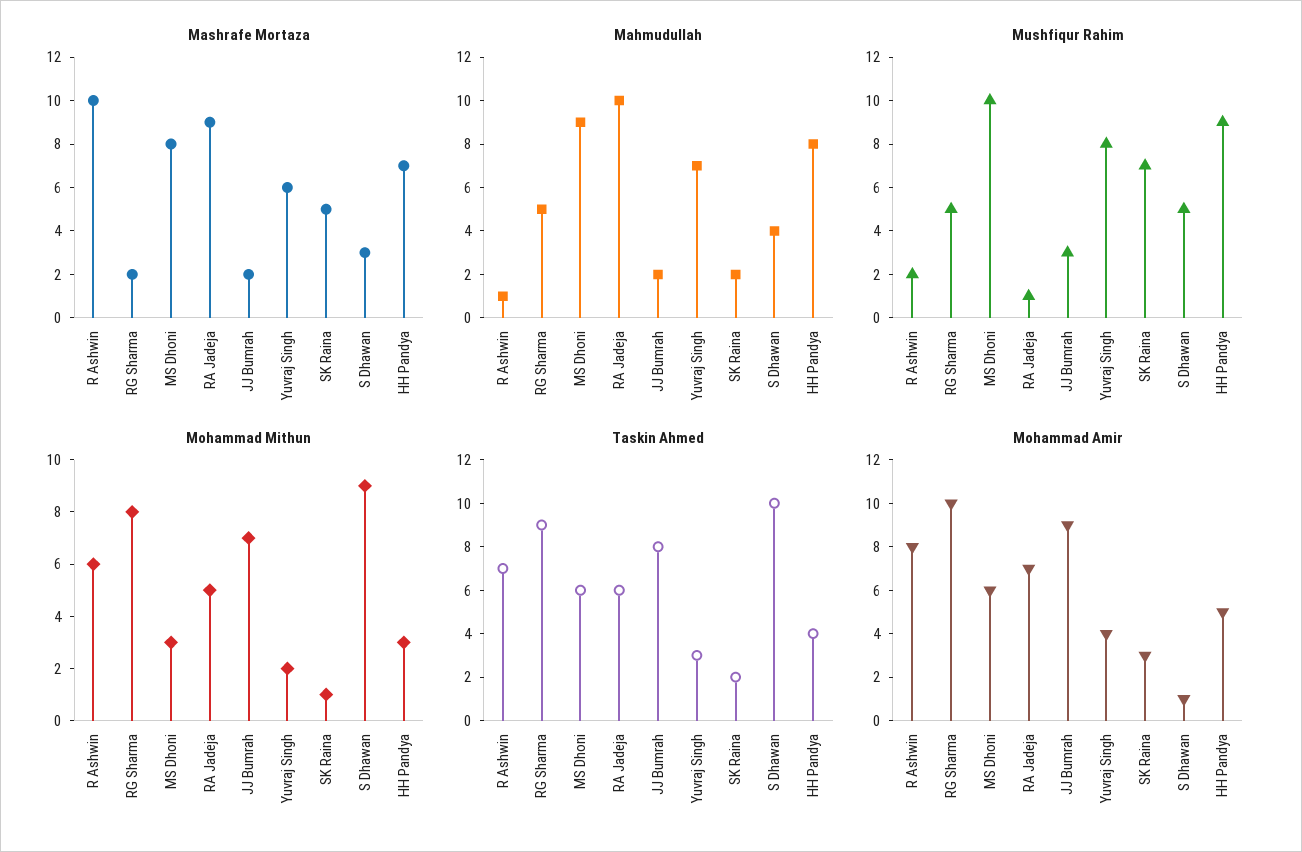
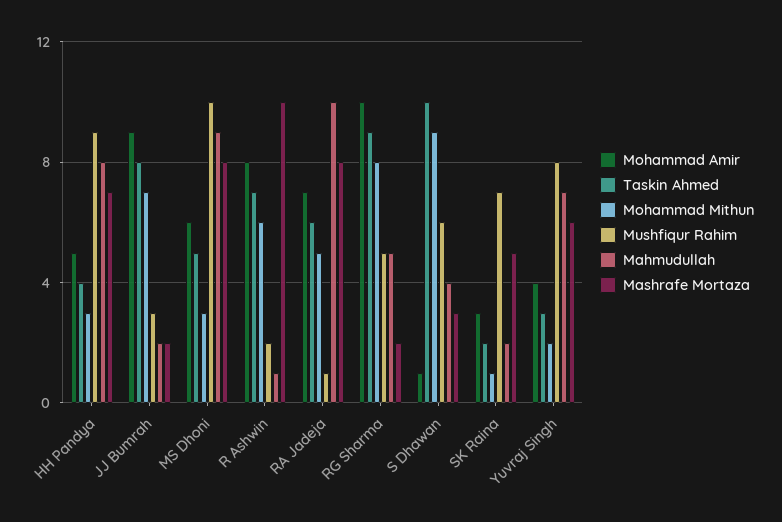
Mashrafe Mortaza, RA Jadeja: 9 -> 8
Mushfiqur Rahim, S Dhawan: 5 -> 6
Taskin Ahmed, MS Dhoni: 6 -> 5

